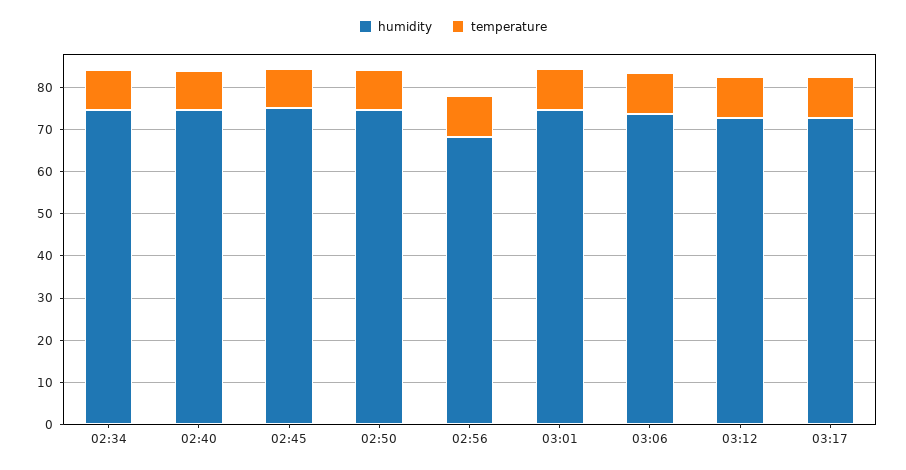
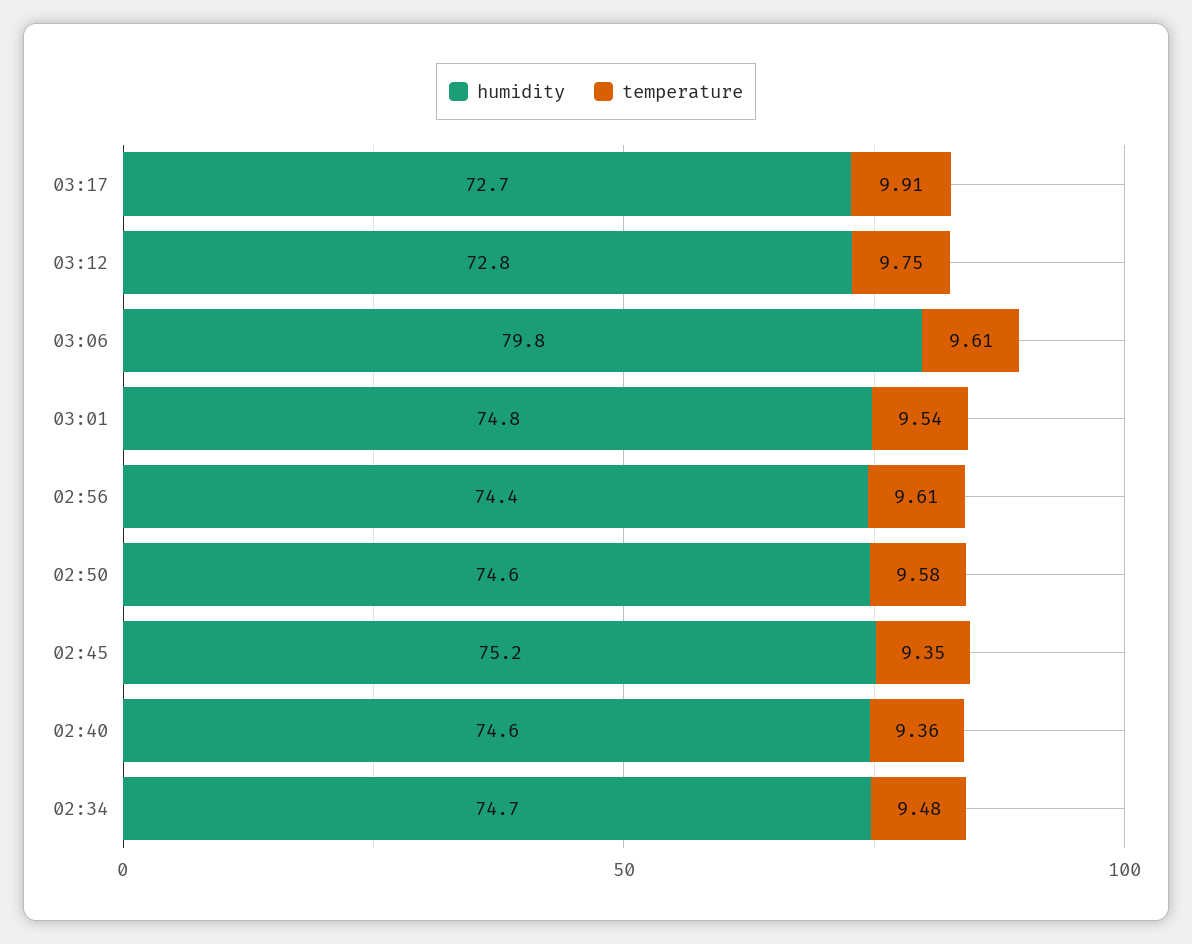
humidity, 02:56: 68 -> 74.4
humidity, 03:06: 74 -> 79.8

